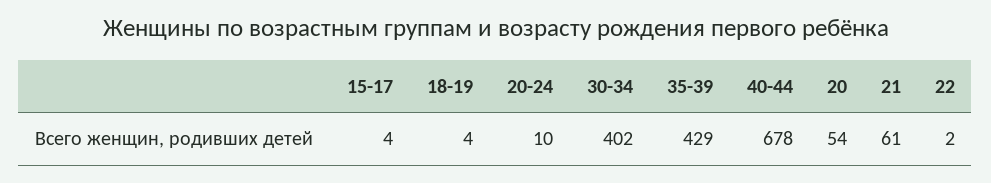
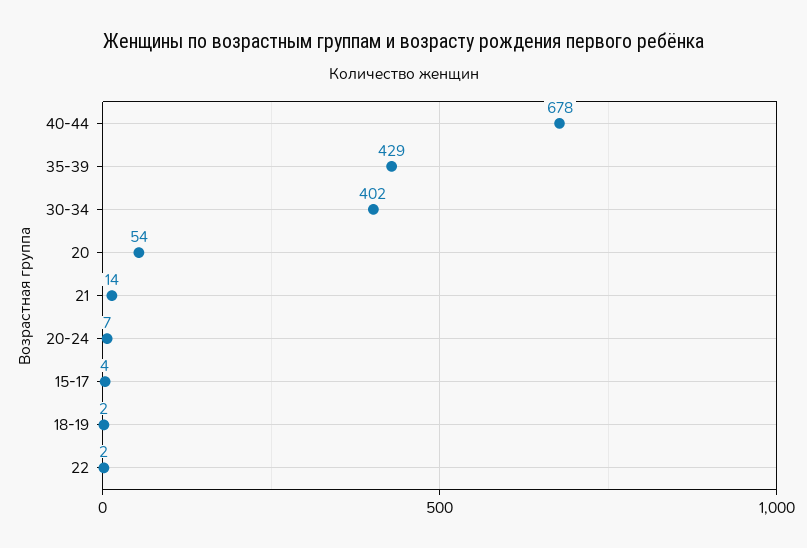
18-19: 4 -> 2
20-24: 10 -> 7
21: 61 -> 14

